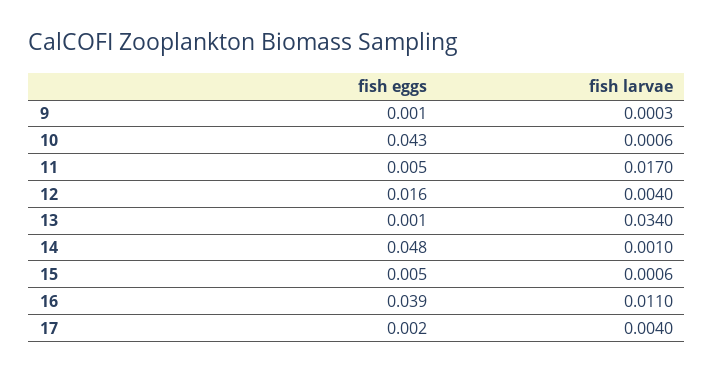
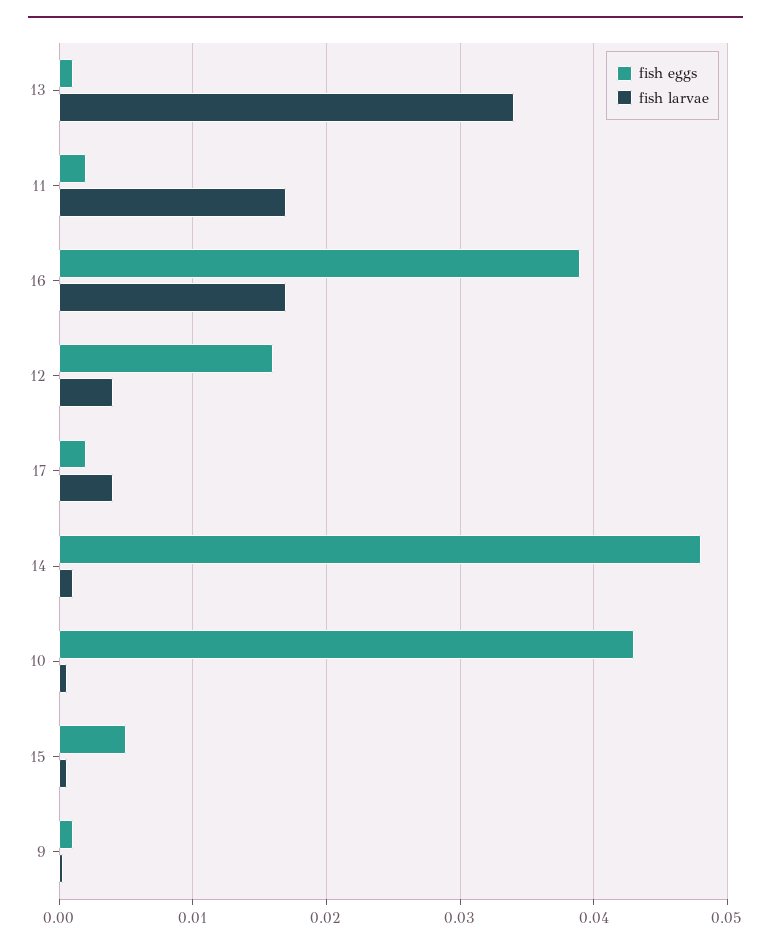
fish eggs, 11: 0.005 -> 0.002
fish larvae, 16: 0.011 -> 0.017

